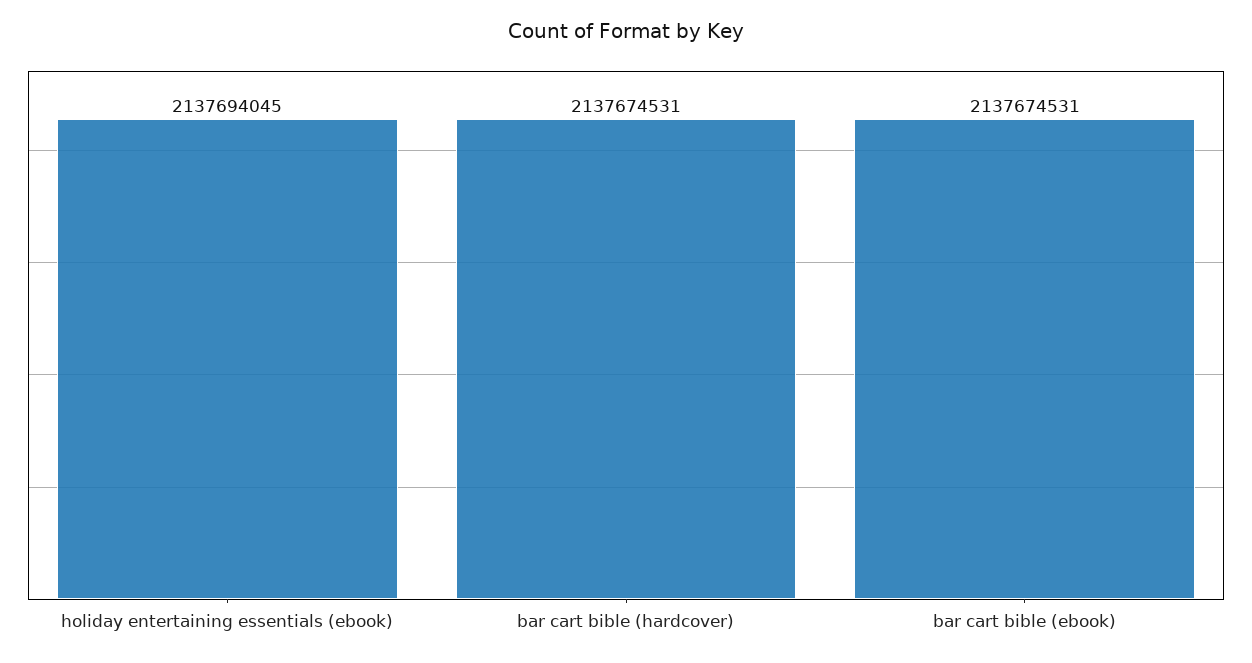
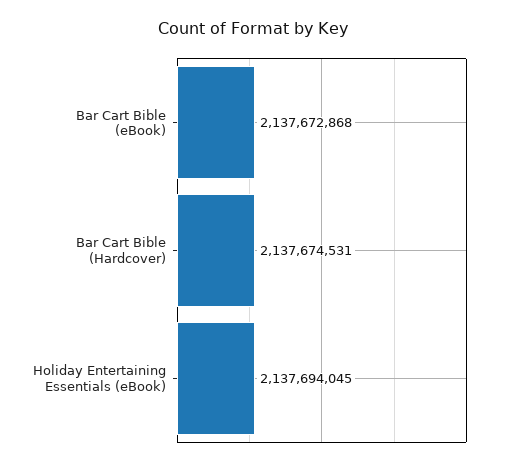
bar cart bible (ebook): 2137674531 -> 2137672868

